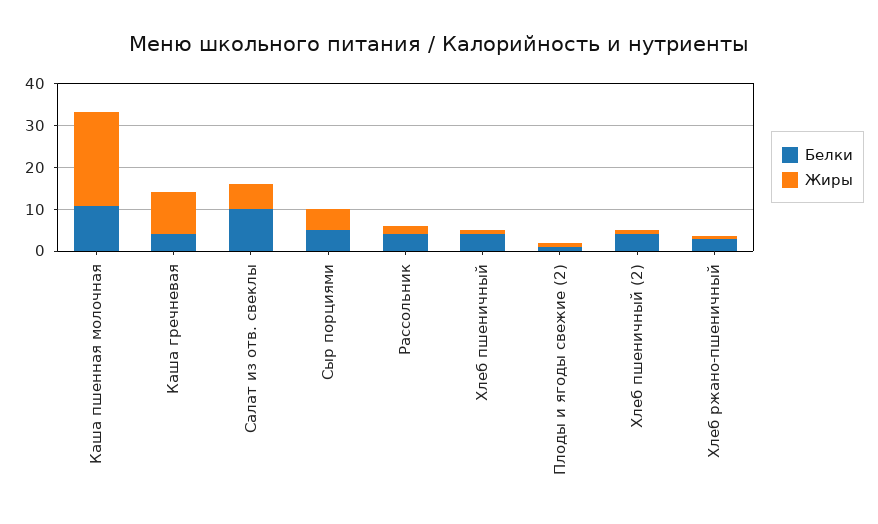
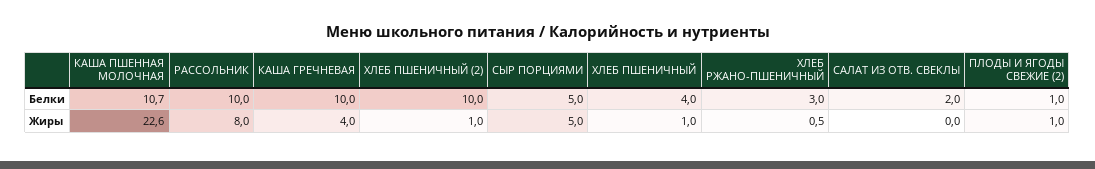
Белки, Каша гречневая: 4 -> 10
Жиры, Каша гречневая: 10 -> 4
Белки, Салат из отв. свеклы: 10 -> 2
Жиры, Салат из отв. свеклы: 6 -> 0
Белки, Рассольник: 4 -> 10
Жиры, Рассольник: 2 -> 8
Белки, Хлеб пшеничный (2): 4 -> 10

